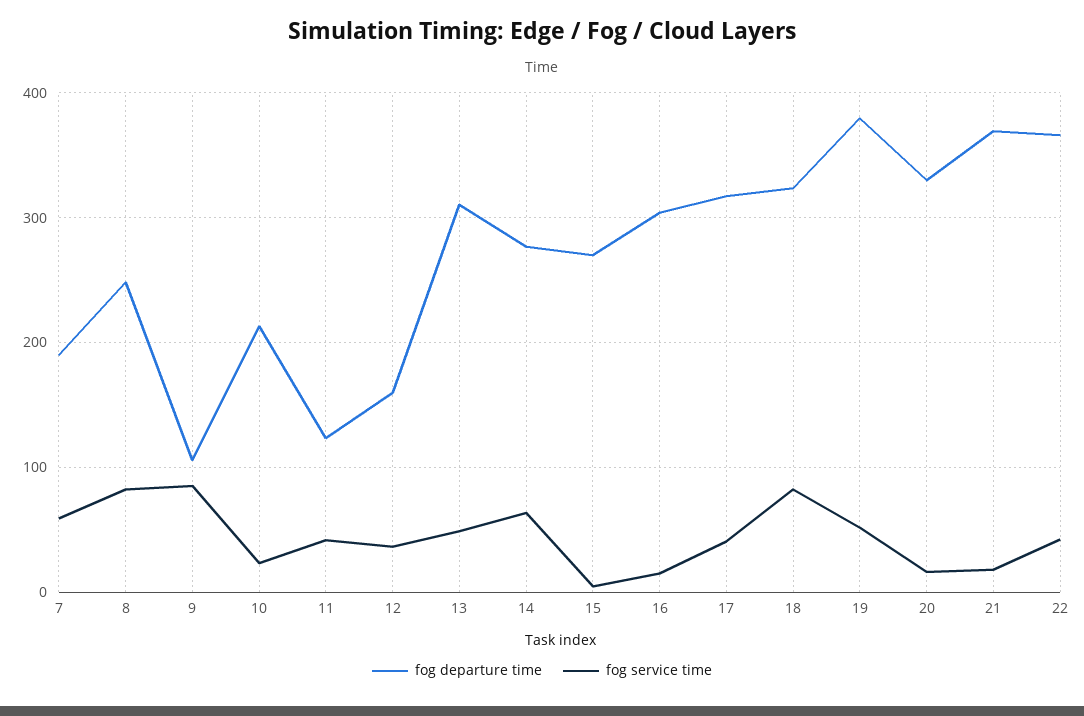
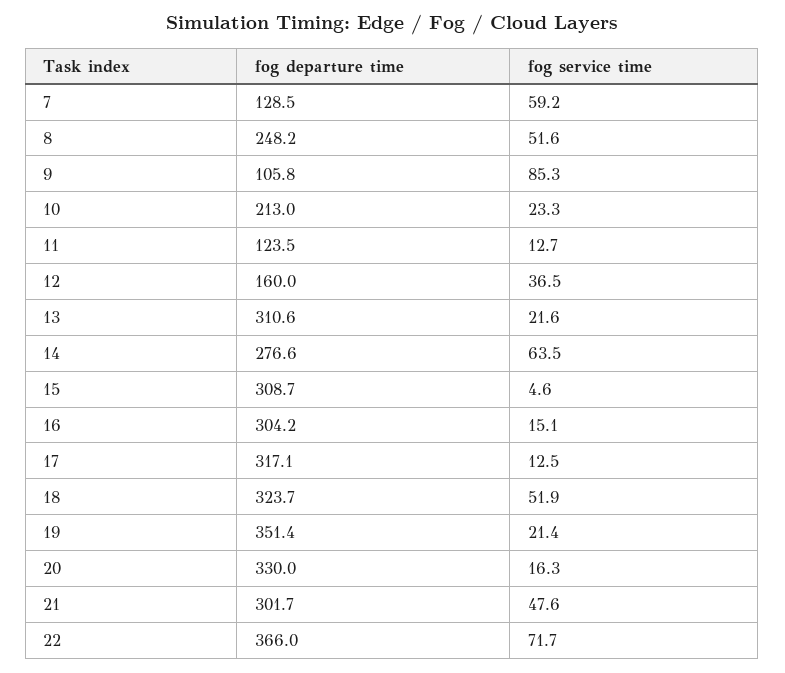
fog departure time, 7: 190 -> 128.5
fog service time, 8: 80 -> 51.6
fog service time, 11: 40 -> 12.7
fog service time, 13: 50 -> 21.6
fog departure time, 15: 270 -> 308.7
fog service time, 17: 40 -> 12.5
fog service time, 18: 80 -> 51.9
fog departure time, 19: 380 -> 351.4
fog service time, 19: 50 -> 21.4
fog departure time, 21: 370 -> 301.7
fog service time, 21: 20 -> 47.6
fog service time, 22: 40 -> 71.7

